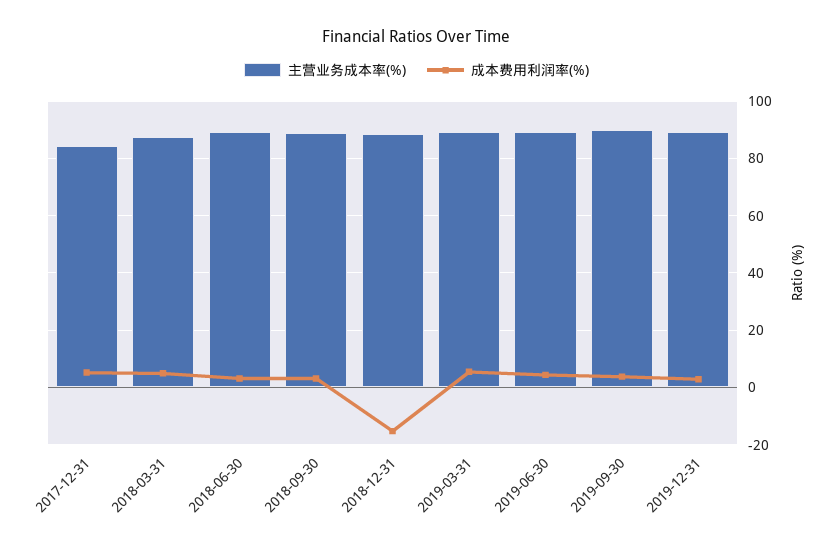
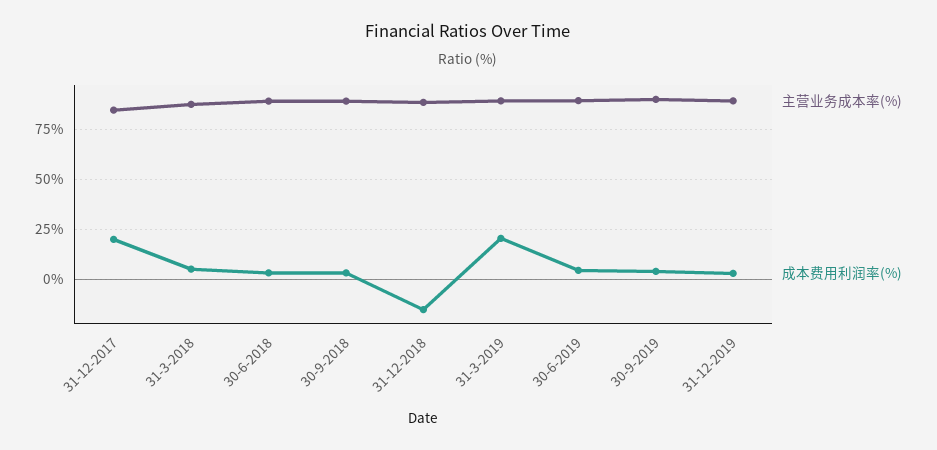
成本费用利润率(%), 2017-12-31: 5 -> 20
成本费用利润率(%), 2019-03-31: 5 -> 20

